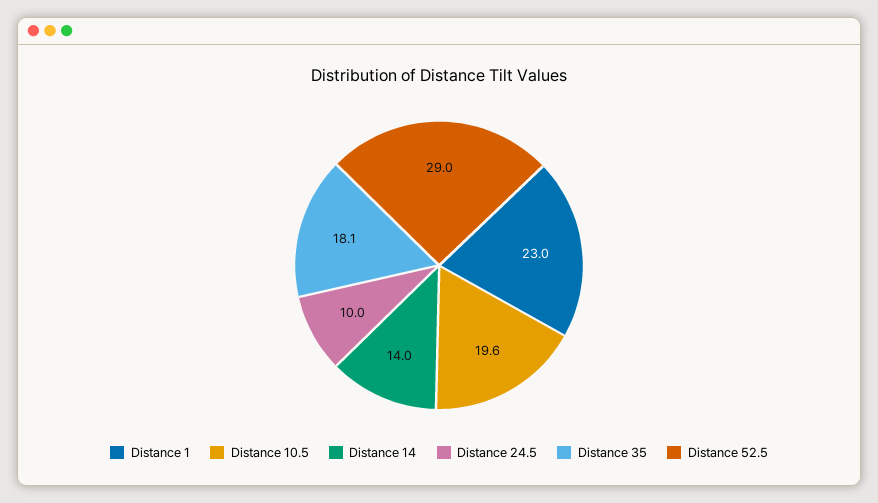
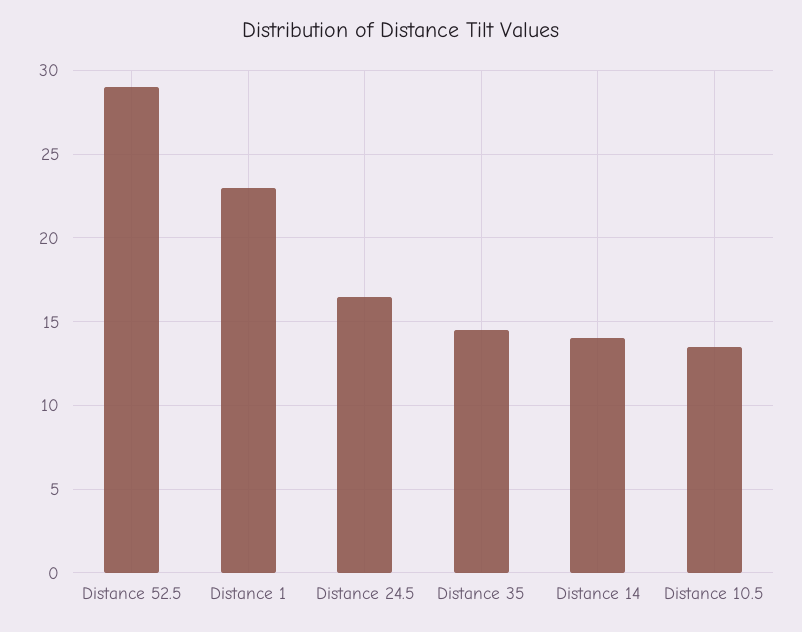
Distance 10.5: 19.6 -> 13.5
Distance 24.5: 10 -> 16.5
Distance 35: 18.1 -> 14.5

